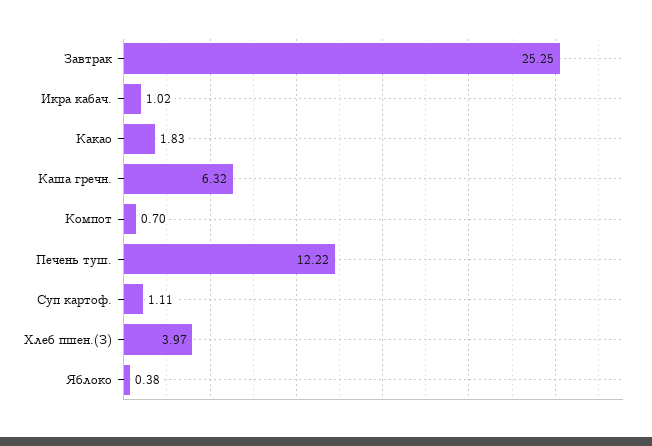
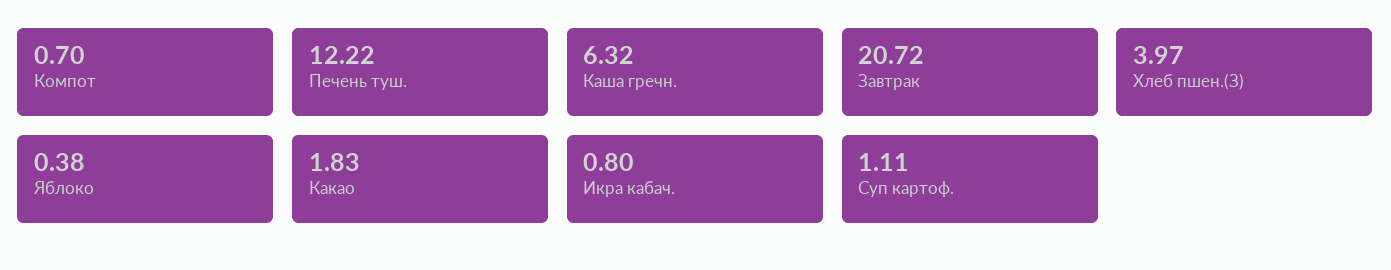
Завтрак: 25.25 -> 20.72
Икра кабач.: 1.02 -> 0.8

